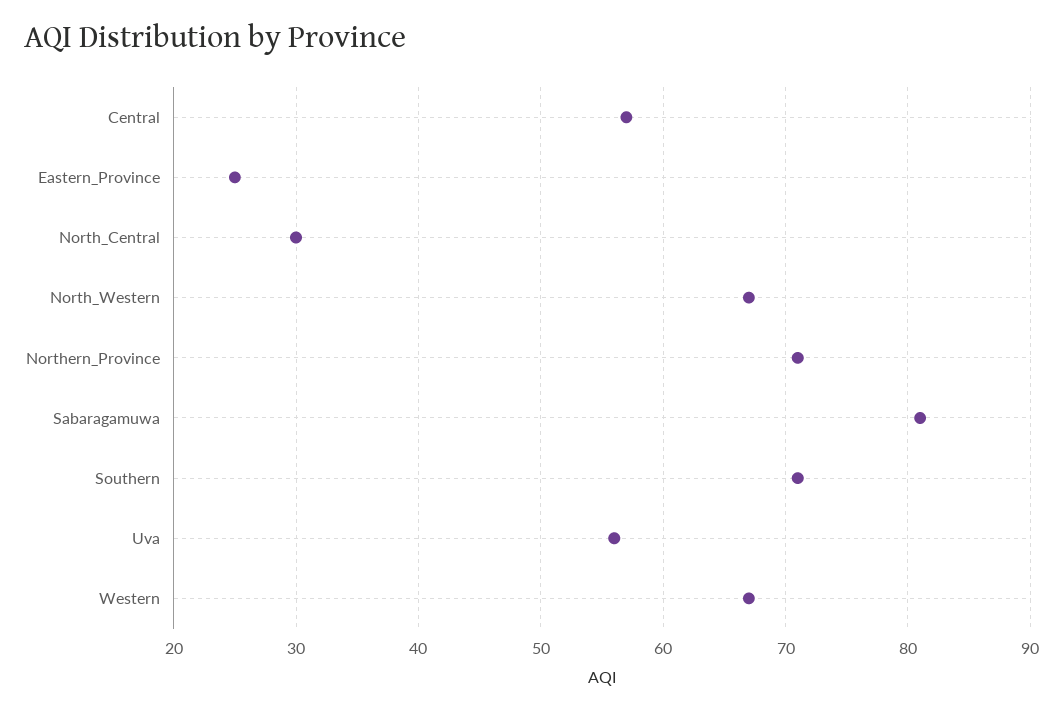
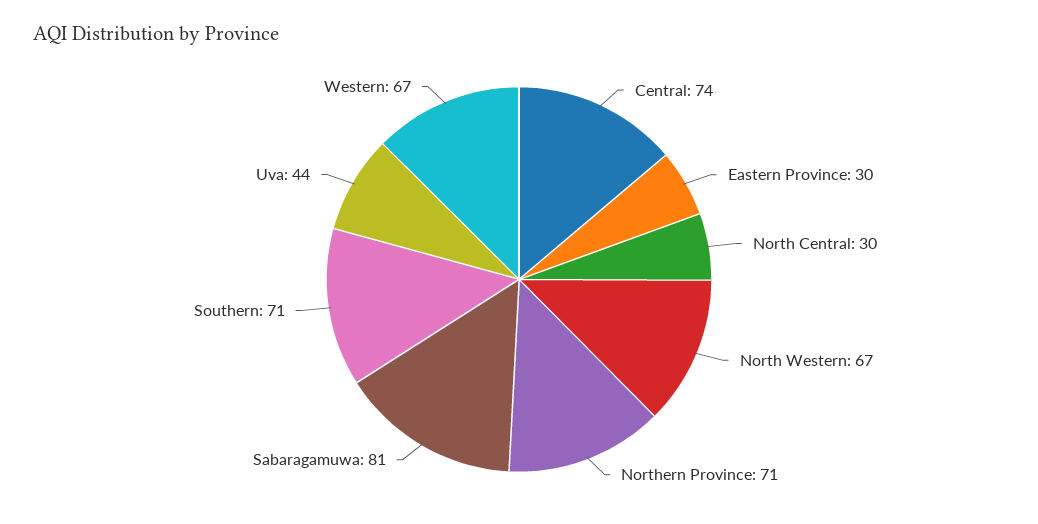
Central: 57 -> 74
Eastern_Province: 25 -> 30
Uva: 56 -> 44

